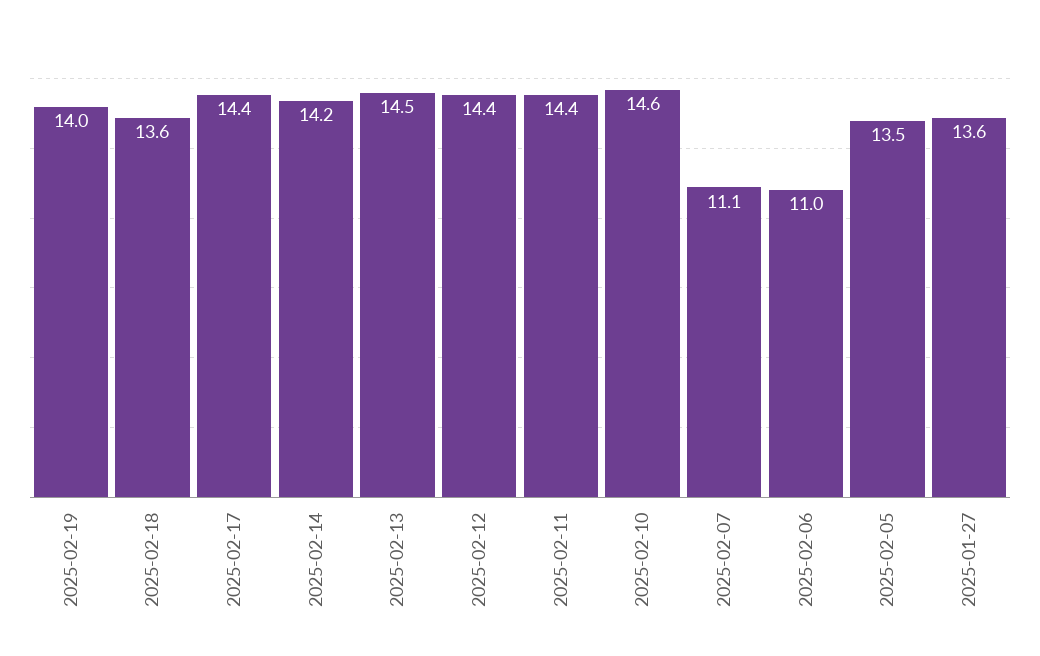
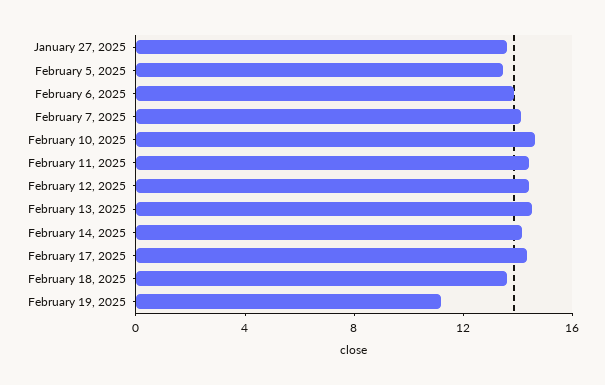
2025-02-19: 14 -> 11
2025-02-07: 11.1 -> 14
2025-02-06: 11 -> 14

